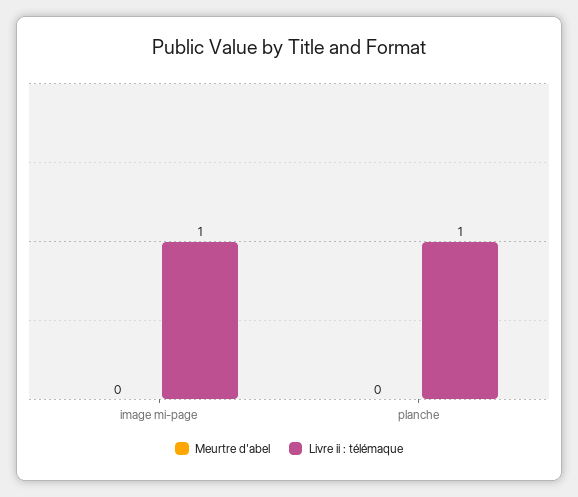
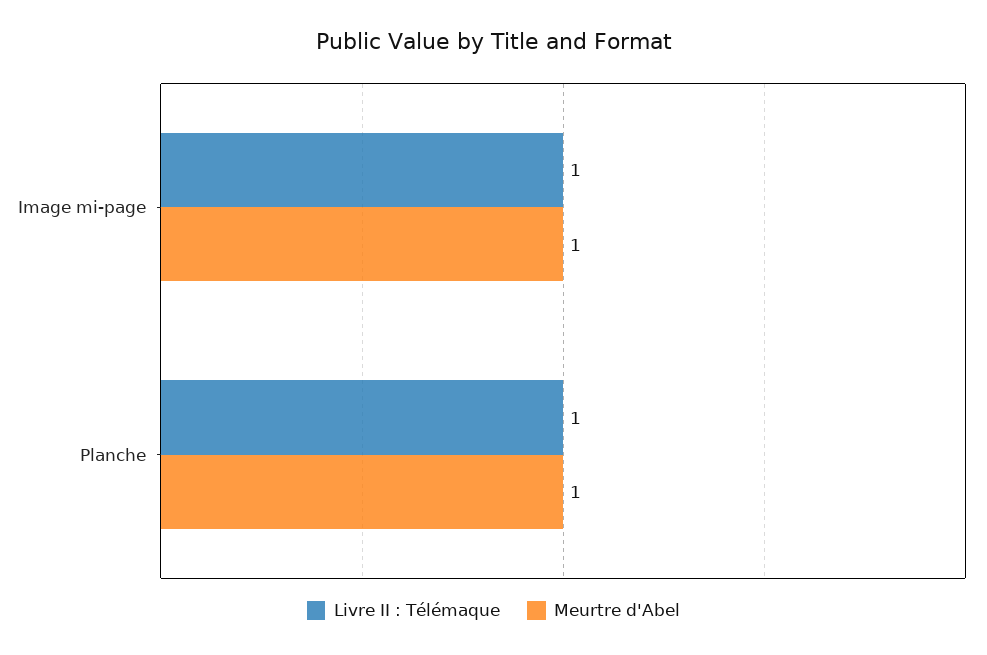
Meurtre d'abel, image mi-page: 0 -> 1
Meurtre d'abel, planche: 0 -> 1

